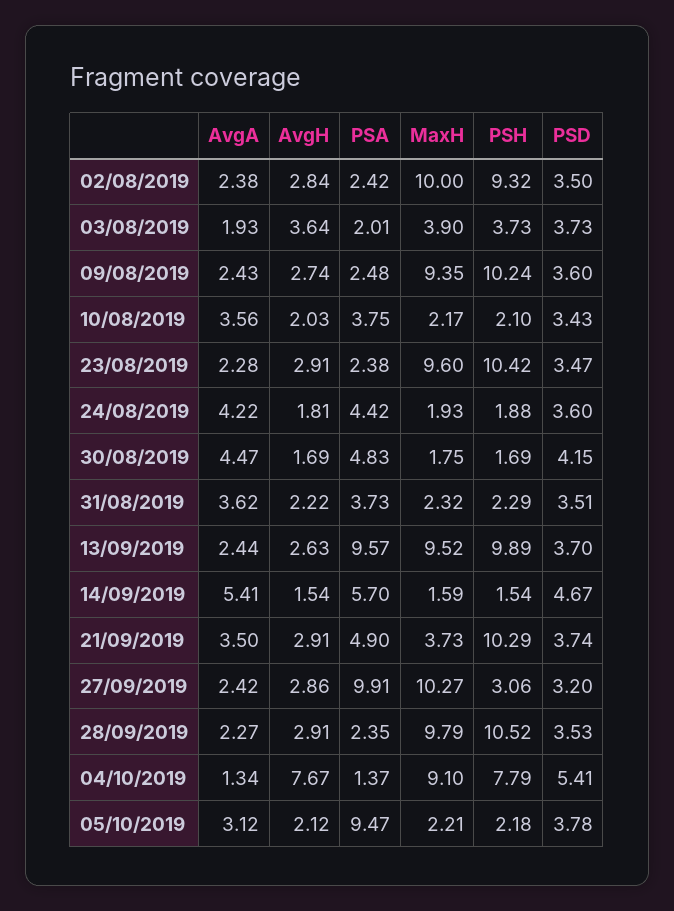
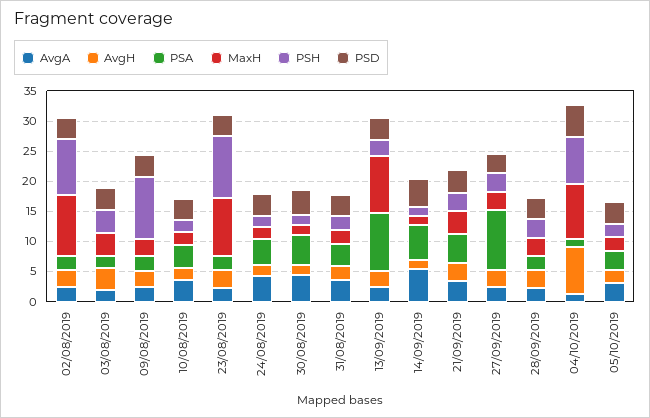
MaxH, 09/08/2019: 9.35 -> 2.5
PSH, 13/09/2019: 9.89 -> 2.5
PSH, 21/09/2019: 10.29 -> 2.5
MaxH, 27/09/2019: 10.27 -> 2.5
MaxH, 28/09/2019: 9.79 -> 2.5
PSH, 28/09/2019: 10.52 -> 2.5
PSA, 05/10/2019: 9.47 -> 2.5

